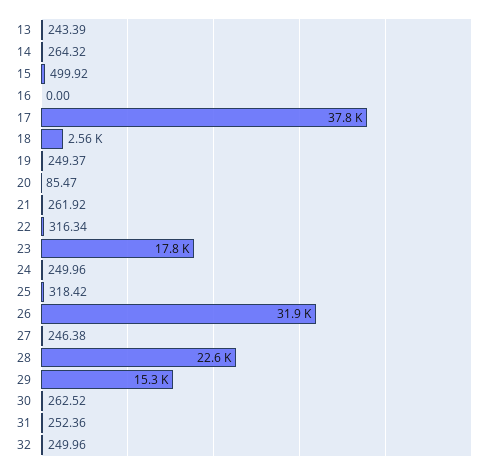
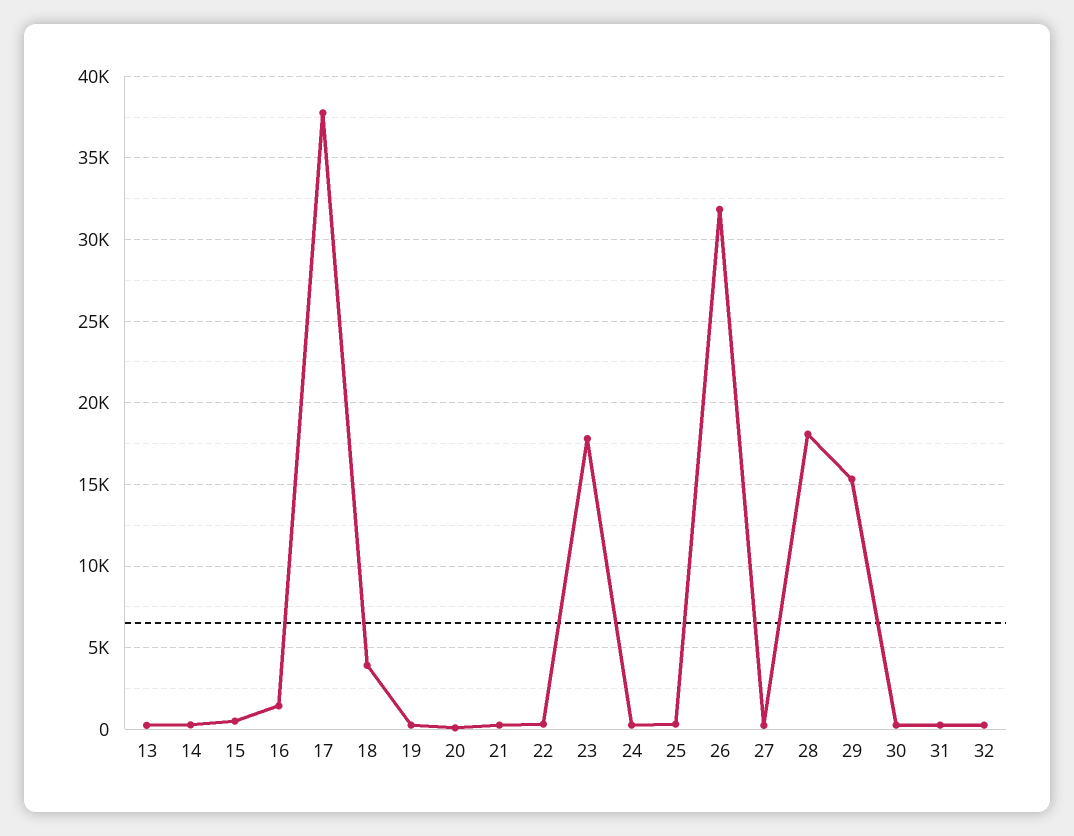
16: 0 -> 1500
18: 2560 -> 4000
28: 22600 -> 18000

